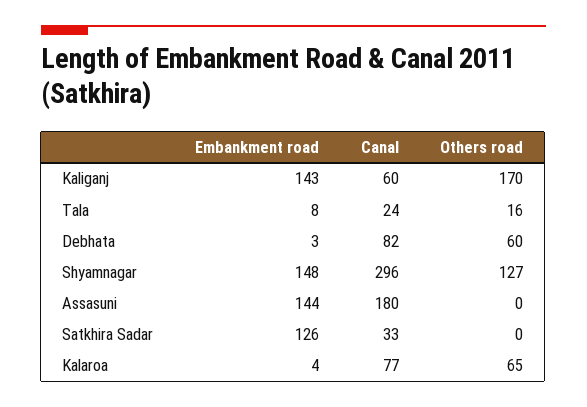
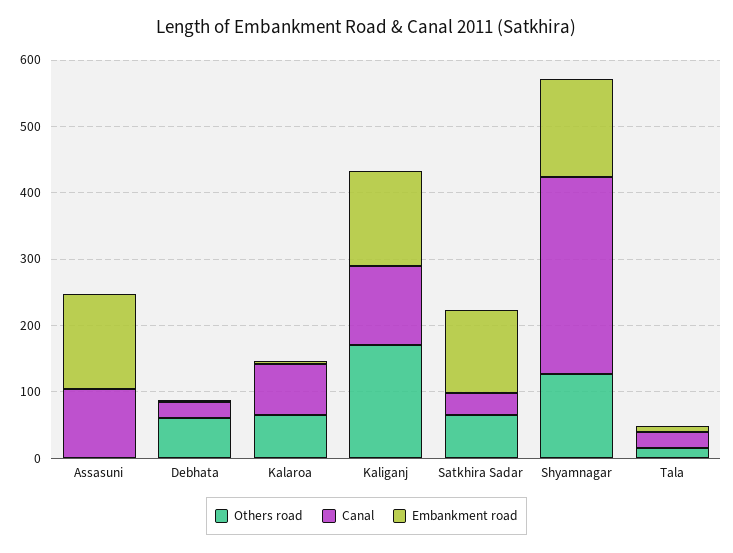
Canal, Kaliganj: 60 -> 120
Canal, Debhata: 82 -> 20
Canal, Assasuni: 180 -> 100
Others road, Satkhira Sadar: 0 -> 60

